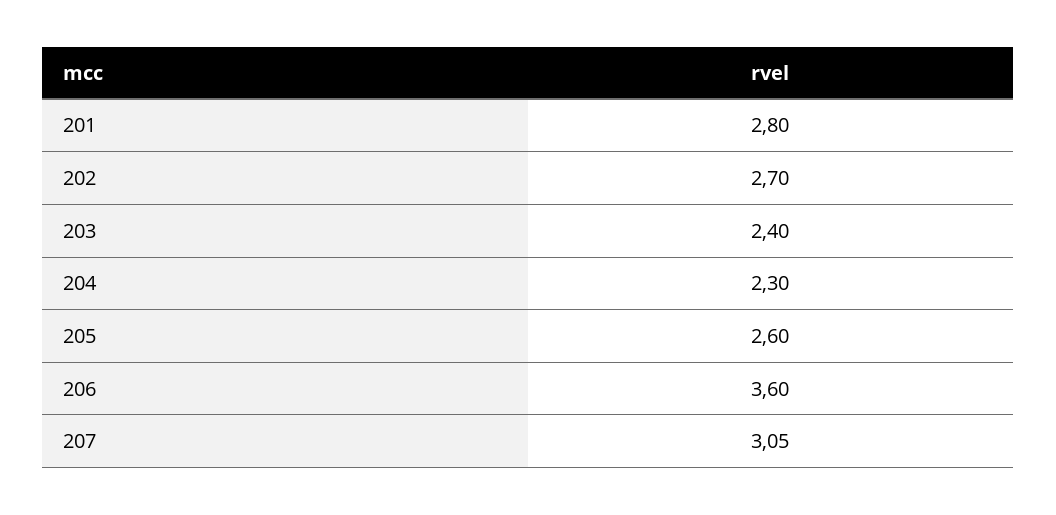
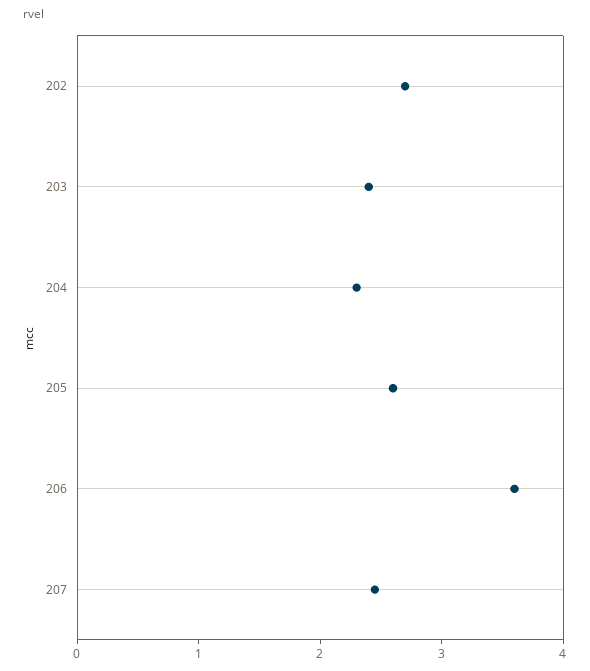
201: 2.8 -> none
207: 3.05 -> 2.4

